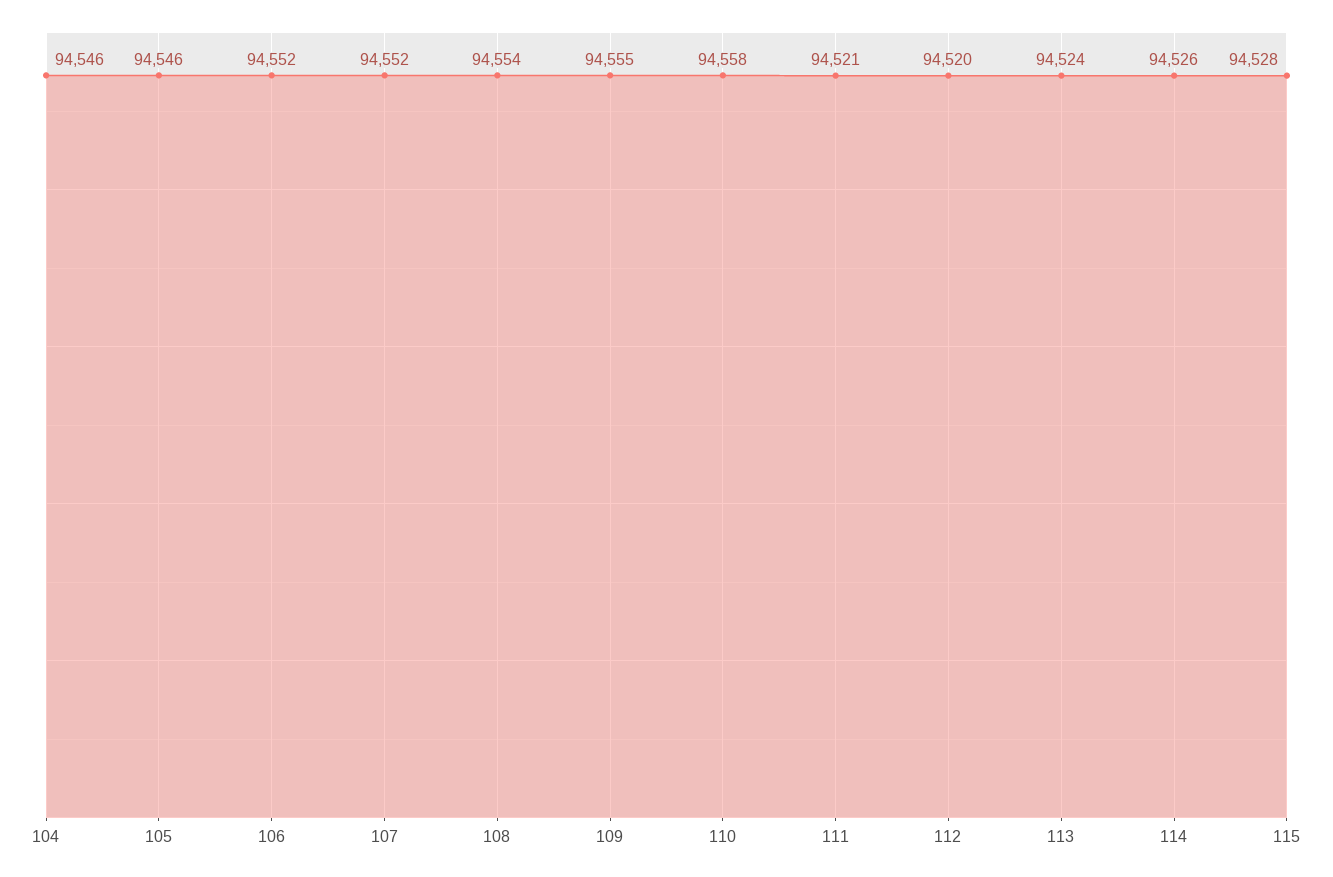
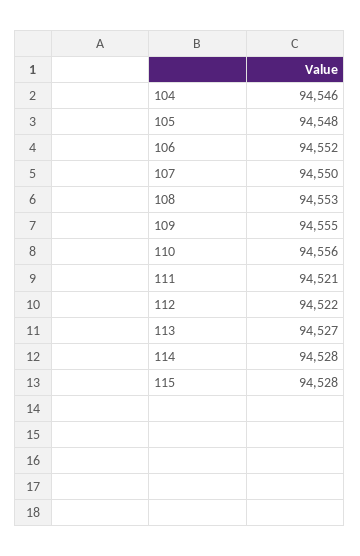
105: 94546 -> 94548
107: 94552 -> 94550
108: 94554 -> 94553
110: 94558 -> 94556
112: 94520 -> 94522
113: 94524 -> 94527
114: 94526 -> 94528

